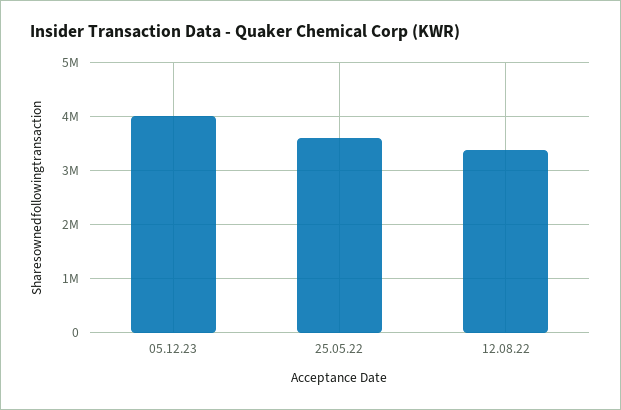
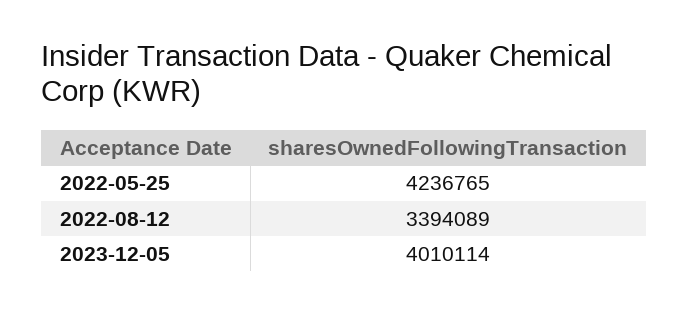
25.05.22: 3600000 -> 4236765

